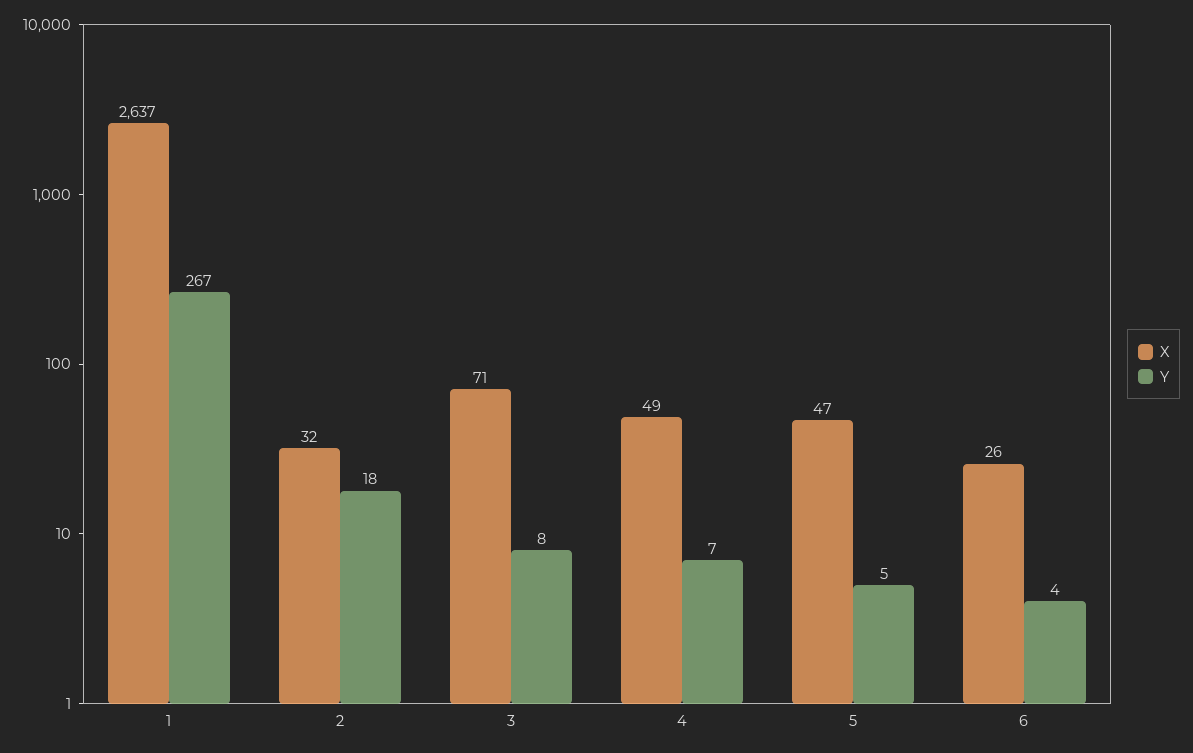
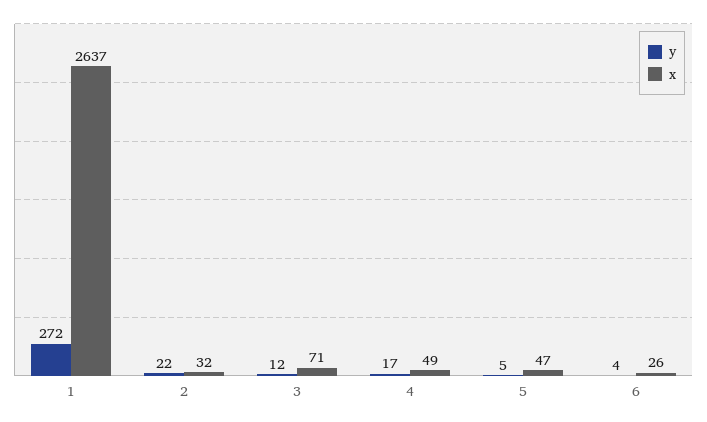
Y, 1: 267 -> 272
Y, 2: 18 -> 22
Y, 3: 8 -> 12
Y, 4: 7 -> 17

